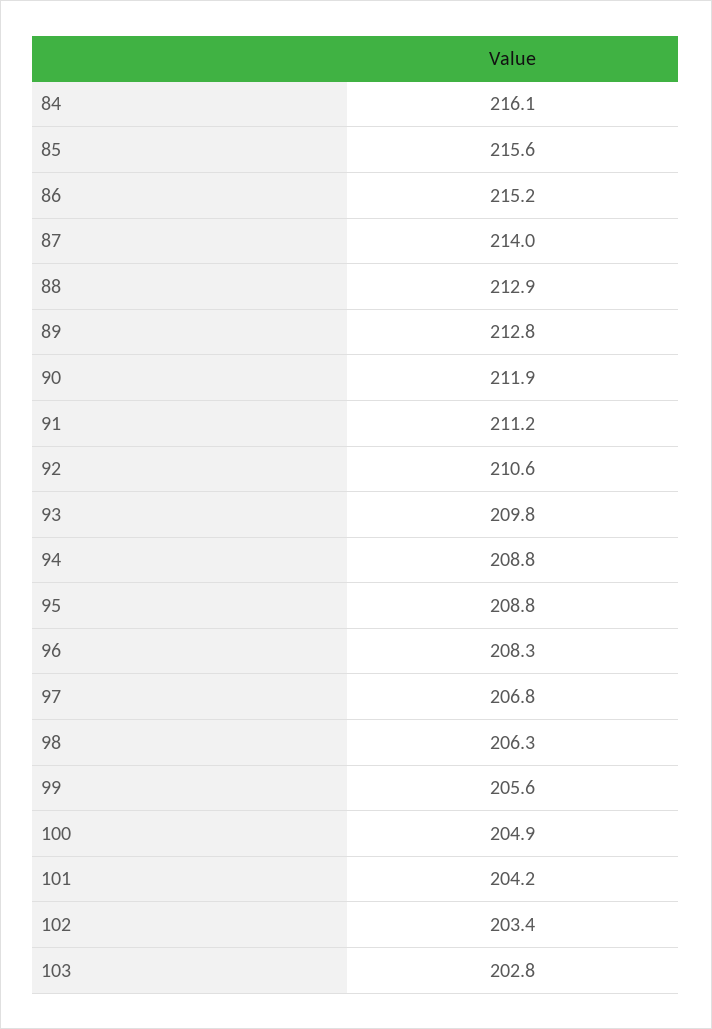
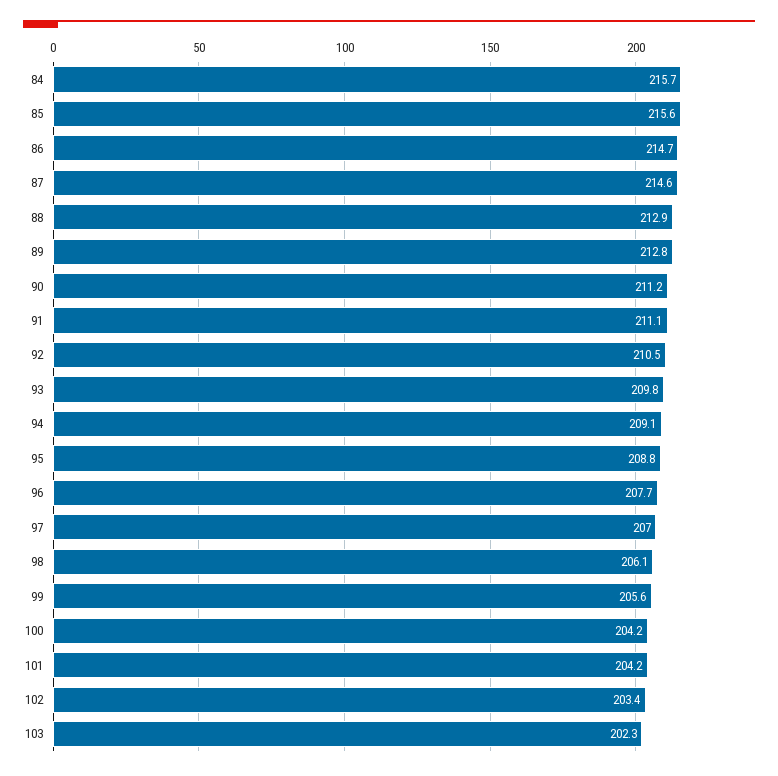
84: 216.1 -> 215.7
86: 215.2 -> 214.7
87: 214 -> 214.6
90: 211.9 -> 211.2
91: 211.2 -> 211.1
92: 210.6 -> 210.5
94: 208.8 -> 209.1
96: 208.3 -> 207.7
97: 206.8 -> 207
98: 206.3 -> 206.1
100: 204.9 -> 204.2
103: 202.8 -> 202.3

